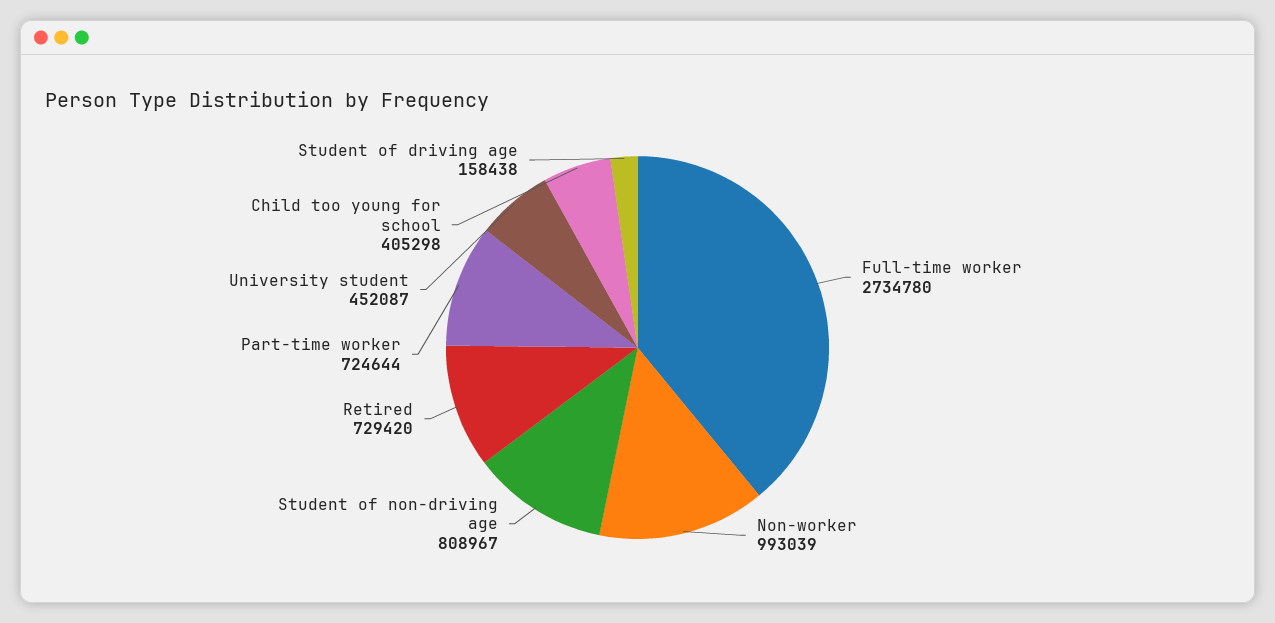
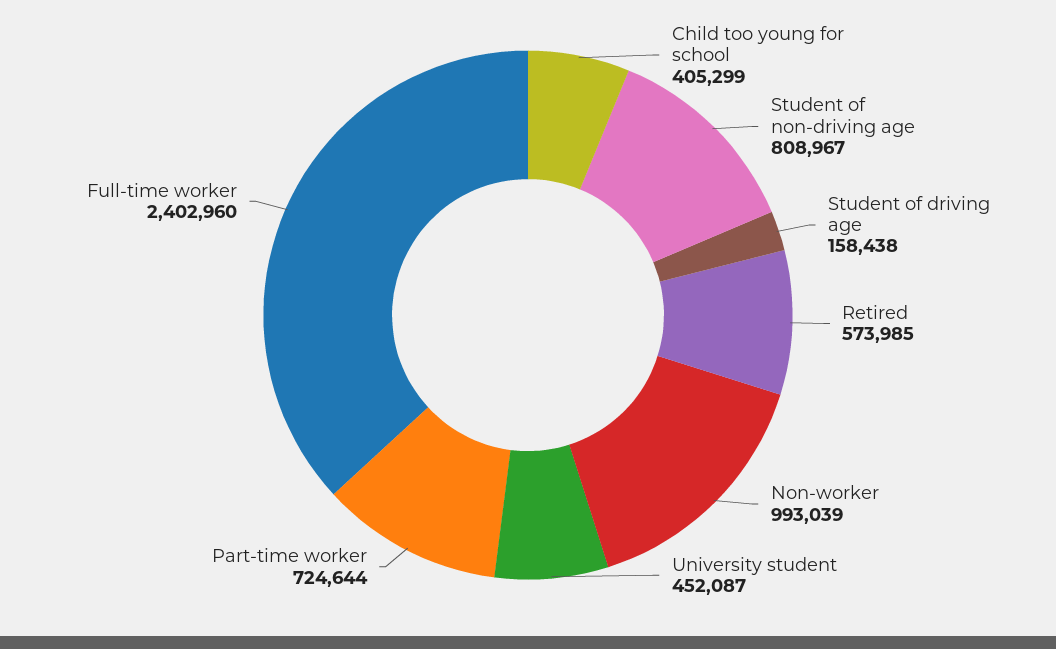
Full-time worker: 2734780 -> 2402960
Retired: 729420 -> 573985
Child too young for school: 405298 -> 405299

